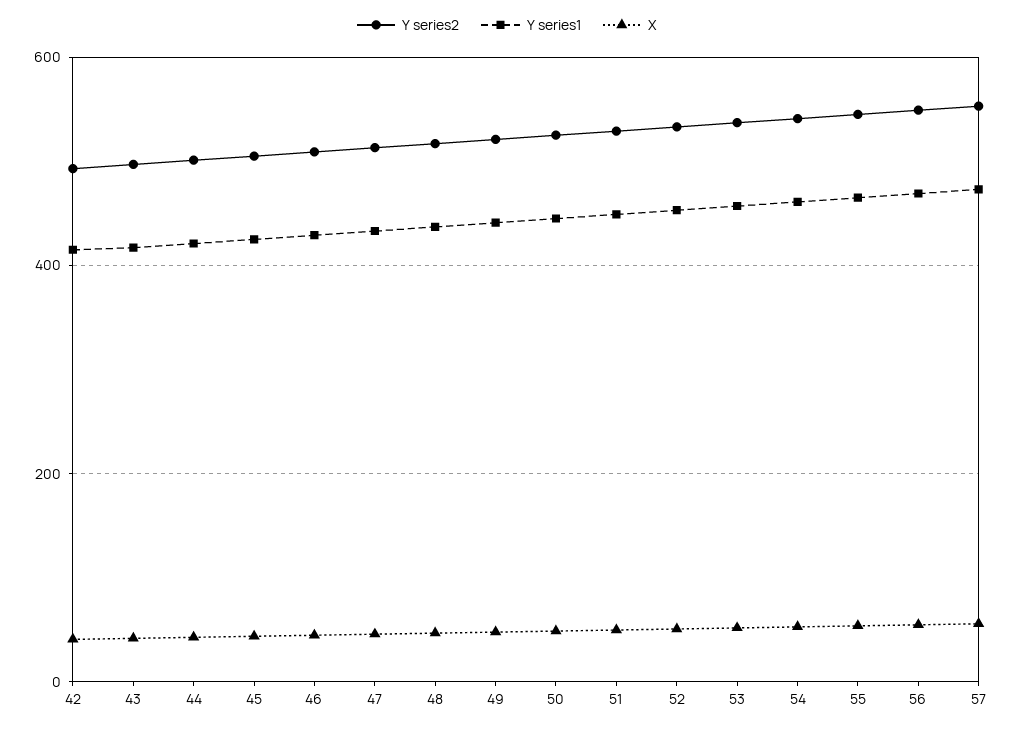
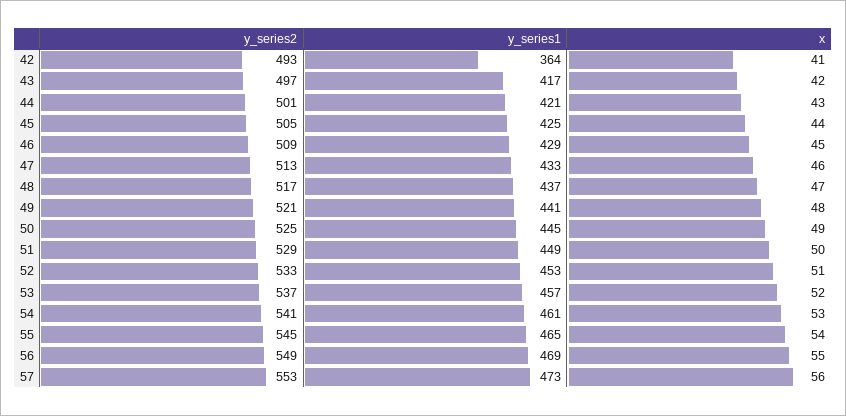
Y series1, 42: 420 -> 364

